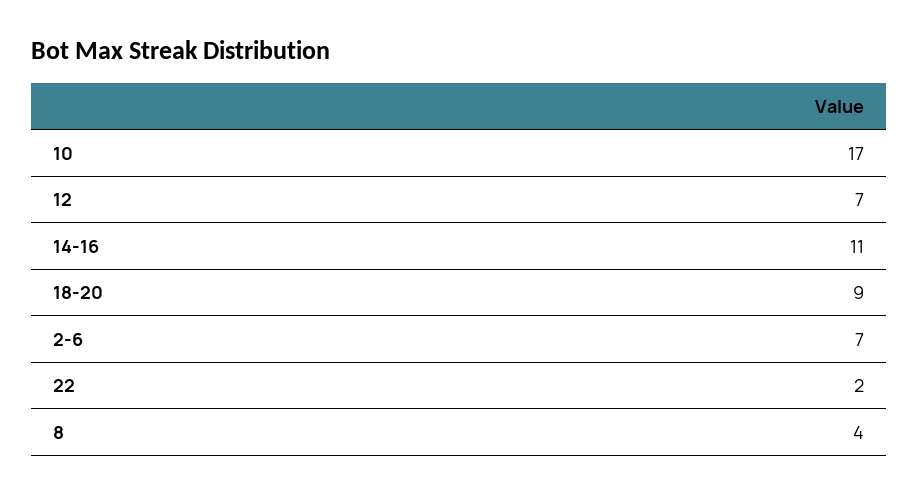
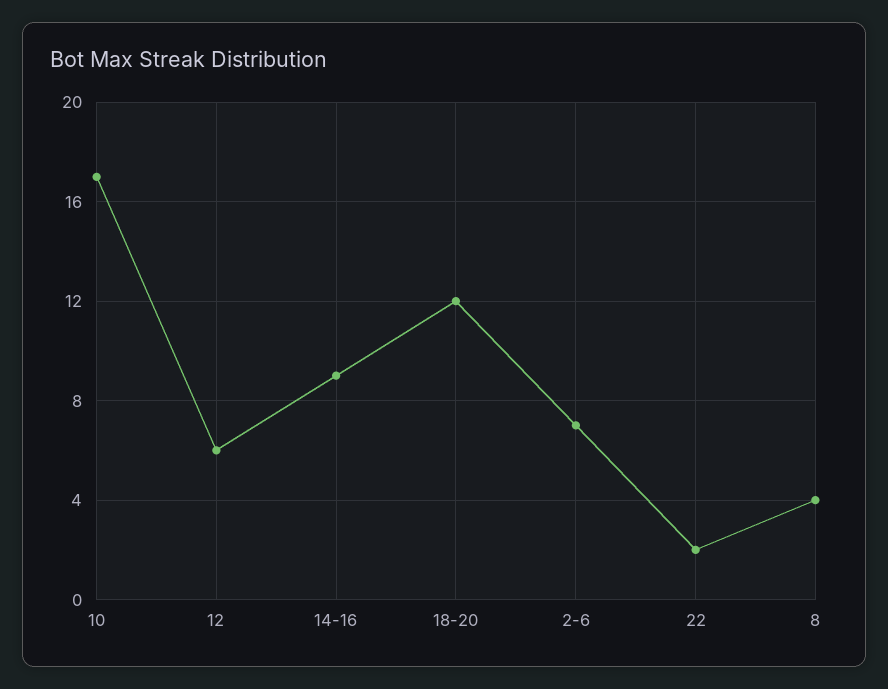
12: 7 -> 6
14-16: 11 -> 9
18-20: 9 -> 12

